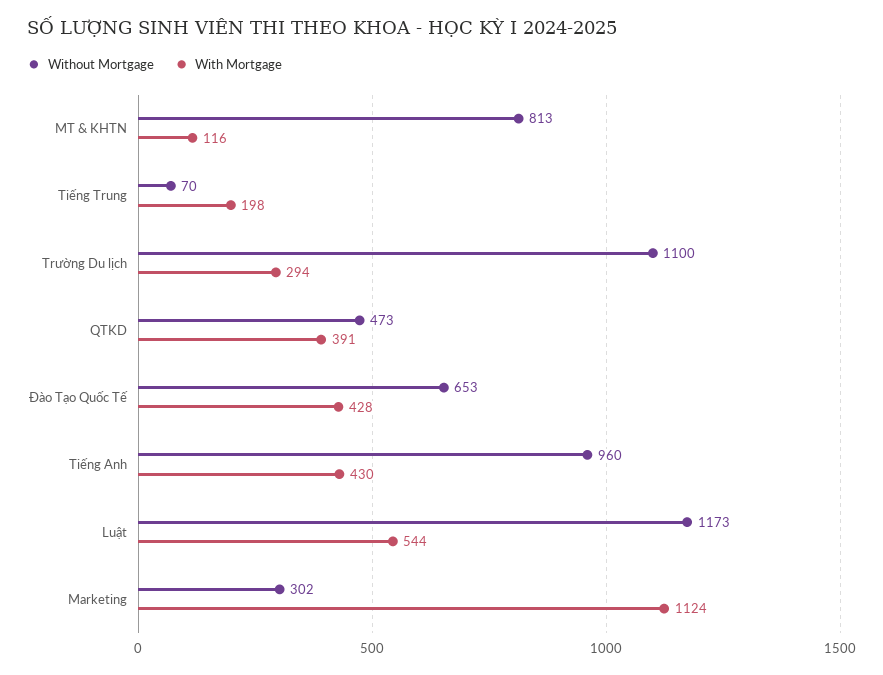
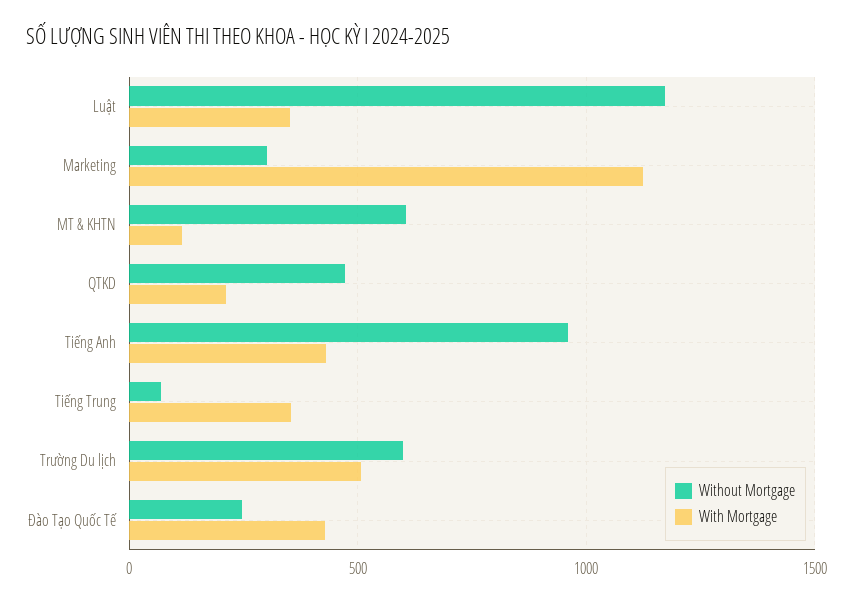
Without Mortgage, MT & KHTN: 813 -> 600
With Mortgage, Tiếng Trung: 198 -> 350
Without Mortgage, Trường Du lịch: 1100 -> 600
With Mortgage, Trường Du lịch: 294 -> 500
With Mortgage, QTKD: 391 -> 200
Without Mortgage, Đào Tạo Quốc Tế: 653 -> 250
With Mortgage, Luật: 544 -> 350

